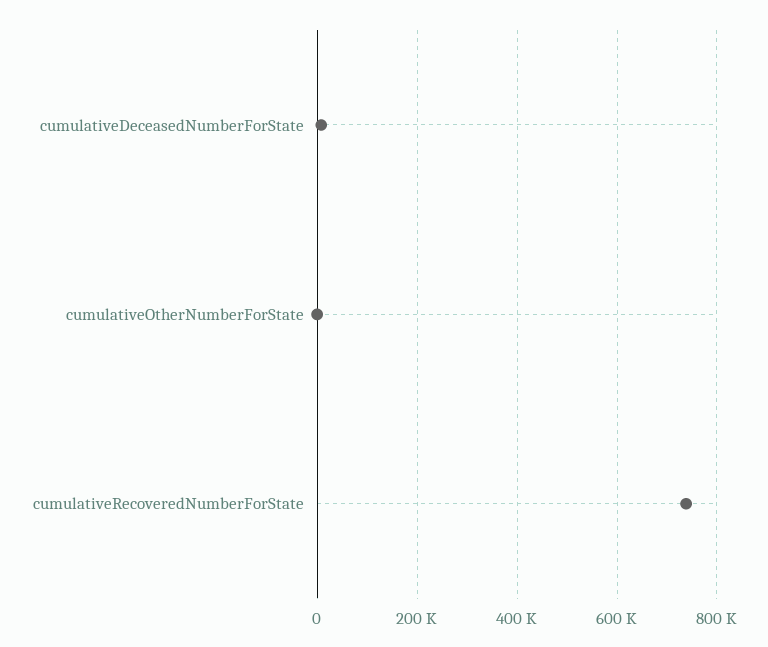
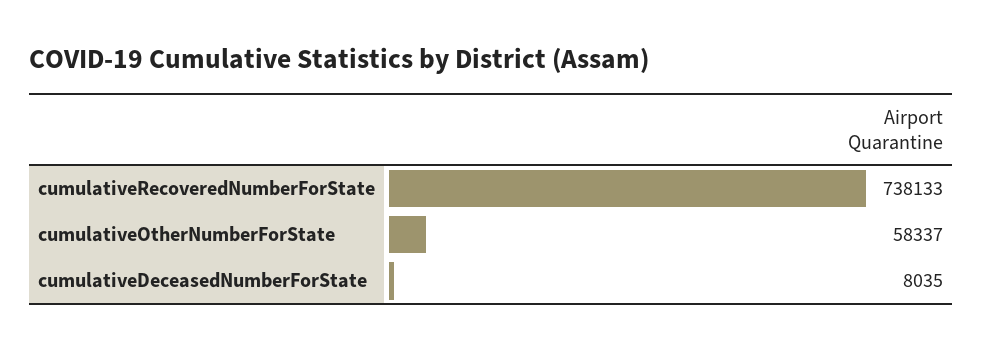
cumulativeOtherNumberForState: 0 -> 58337

